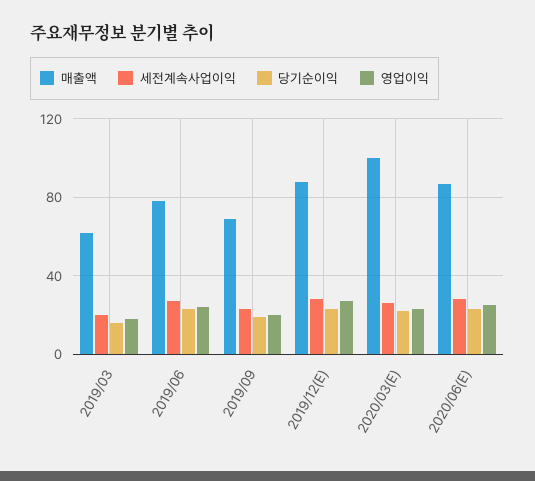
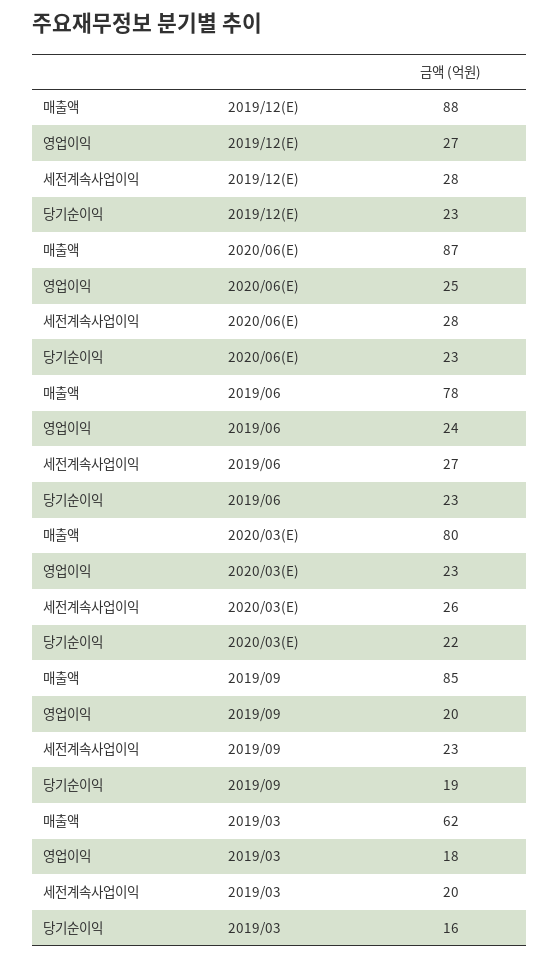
매출액, 2019/09: 70 -> 85
매출액, 2020/03(E): 100 -> 80

